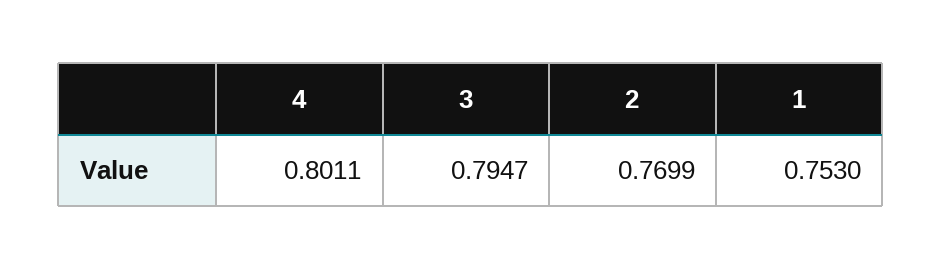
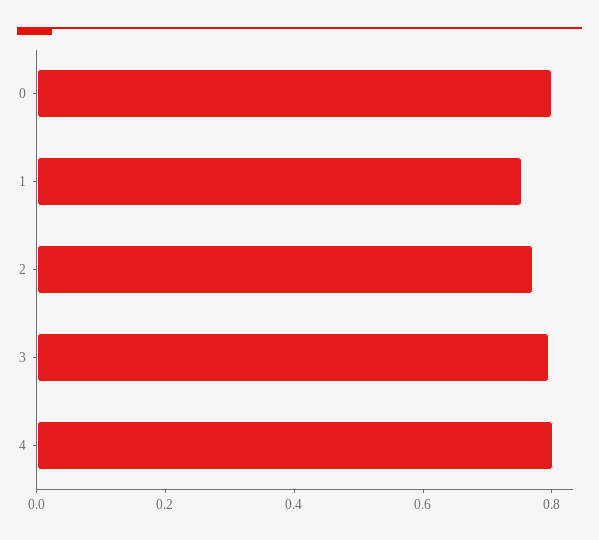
0: none -> 0.8

